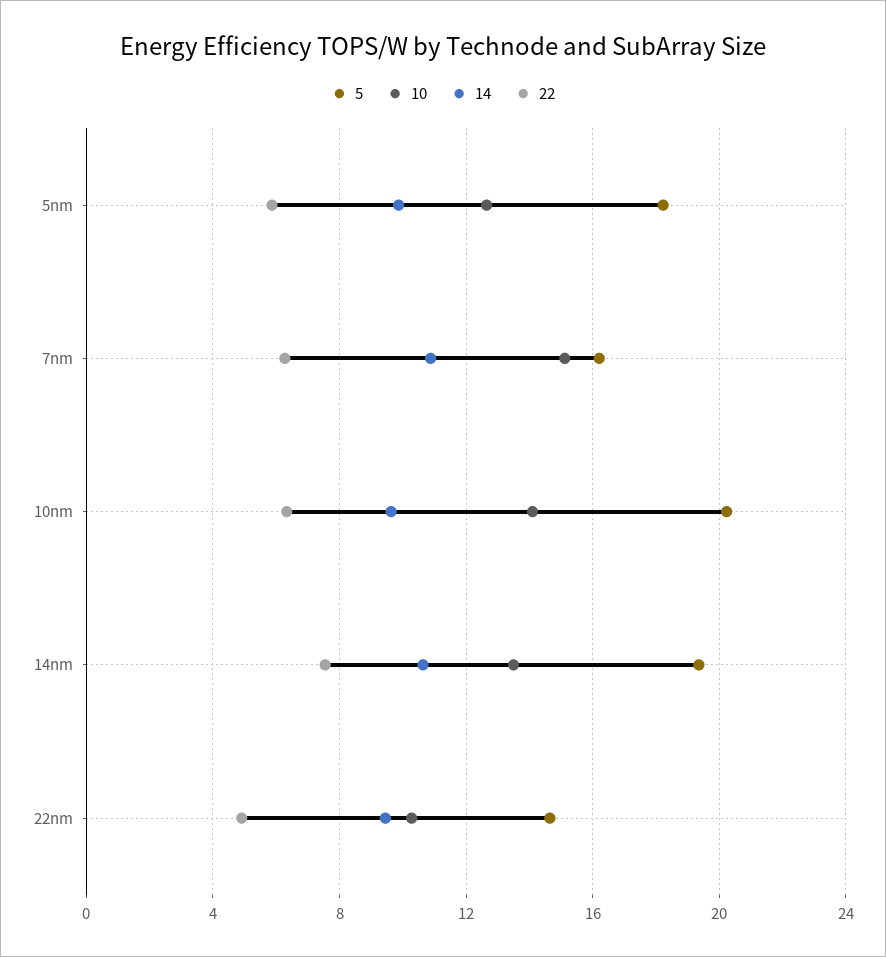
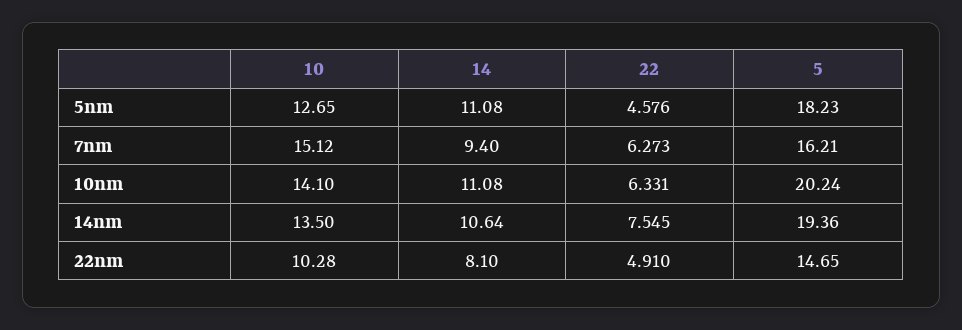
14, 5nm: 10 -> 11.08
22, 5nm: 6 -> 4.576
14, 7nm: 11 -> 9.4
14, 10nm: 9.5 -> 11.08
14, 22nm: 9.5 -> 8.1

